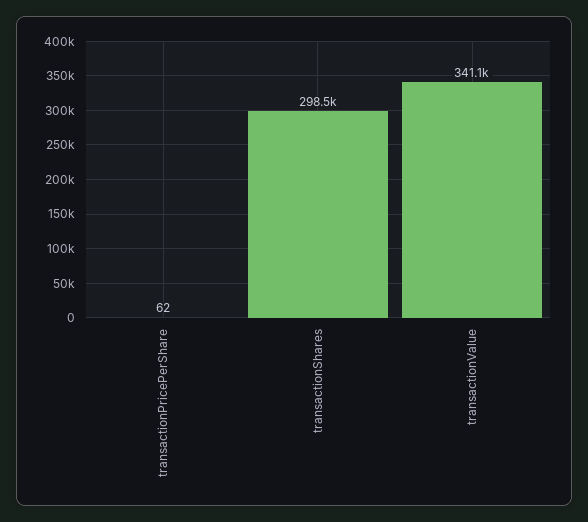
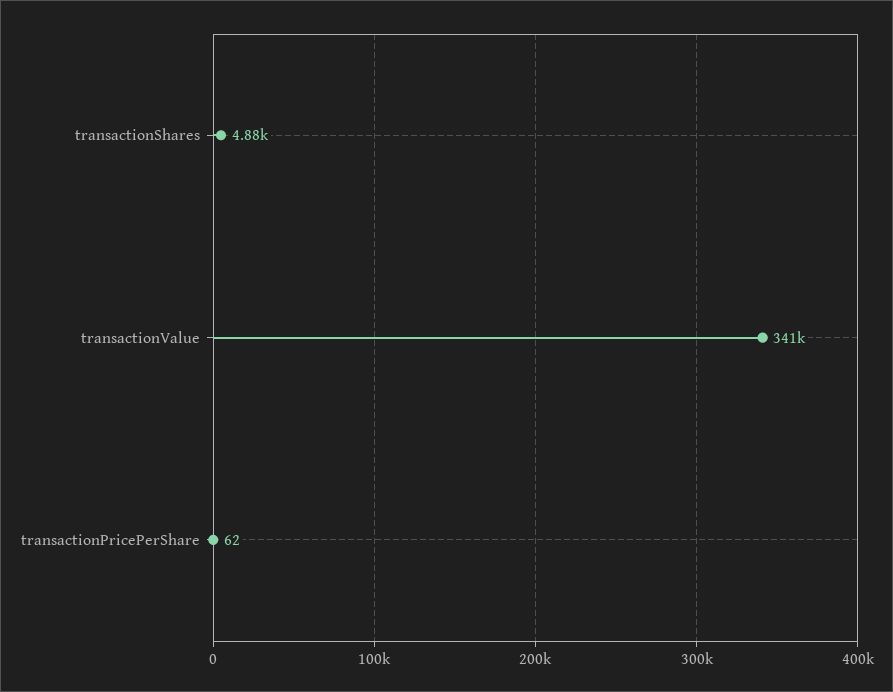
transactionShares: 298500 -> 4880

